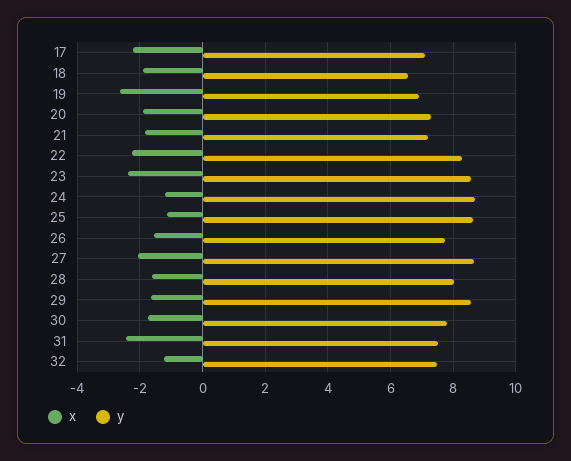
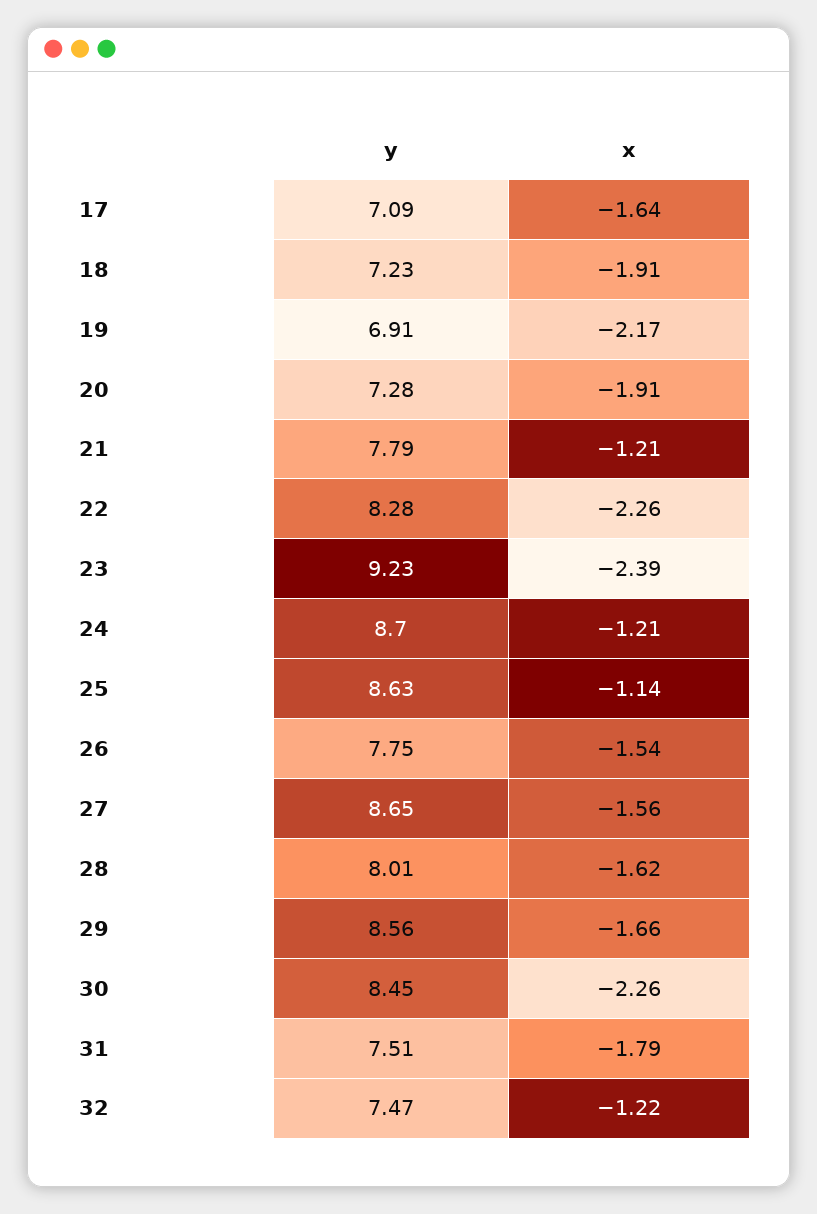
x, 17: -2.2 -> -1.64
y, 18: 6.6 -> 7.23
x, 19: -2.6 -> -2.17
x, 21: -1.8 -> -1.21
y, 21: 7.2 -> 7.79
y, 23: 8.6 -> 9.23
x, 27: -2 -> -1.56
x, 30: -1.8 -> -2.26
y, 30: 7.8 -> 8.45
x, 31: -2.4 -> -1.79

